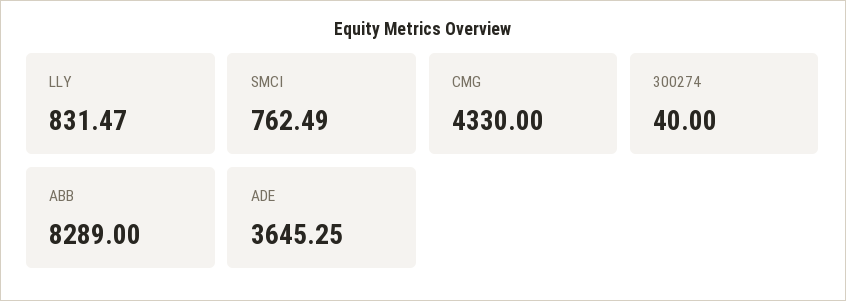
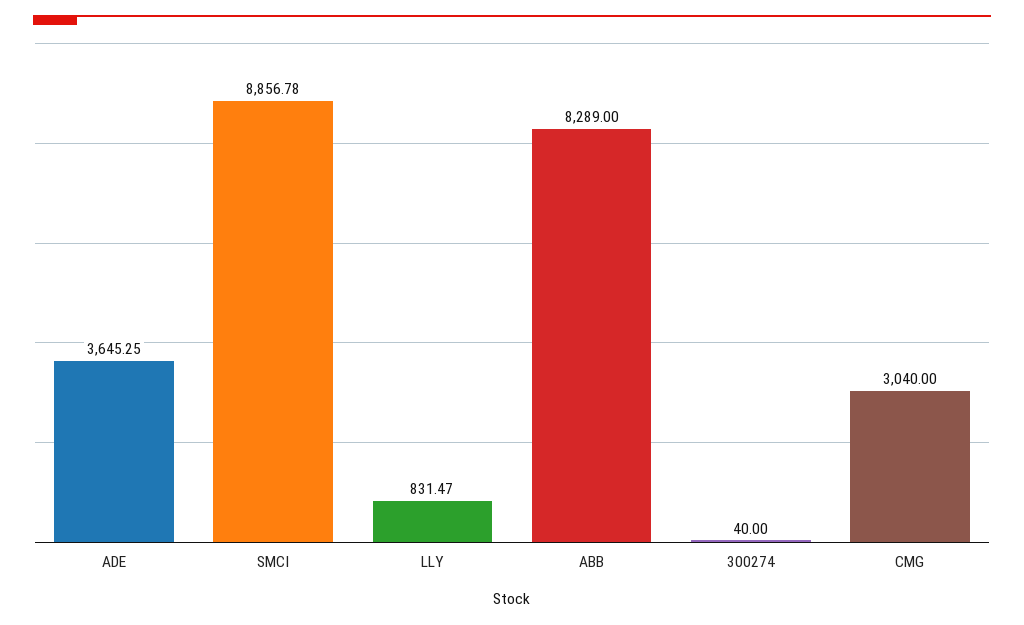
SMCI: 762.49 -> 8856.78
CMG: 4330 -> 3040

